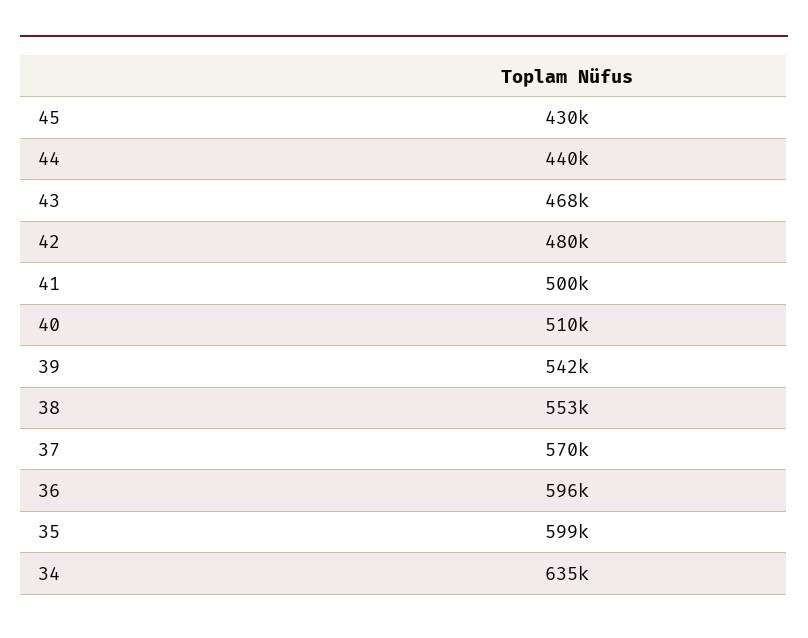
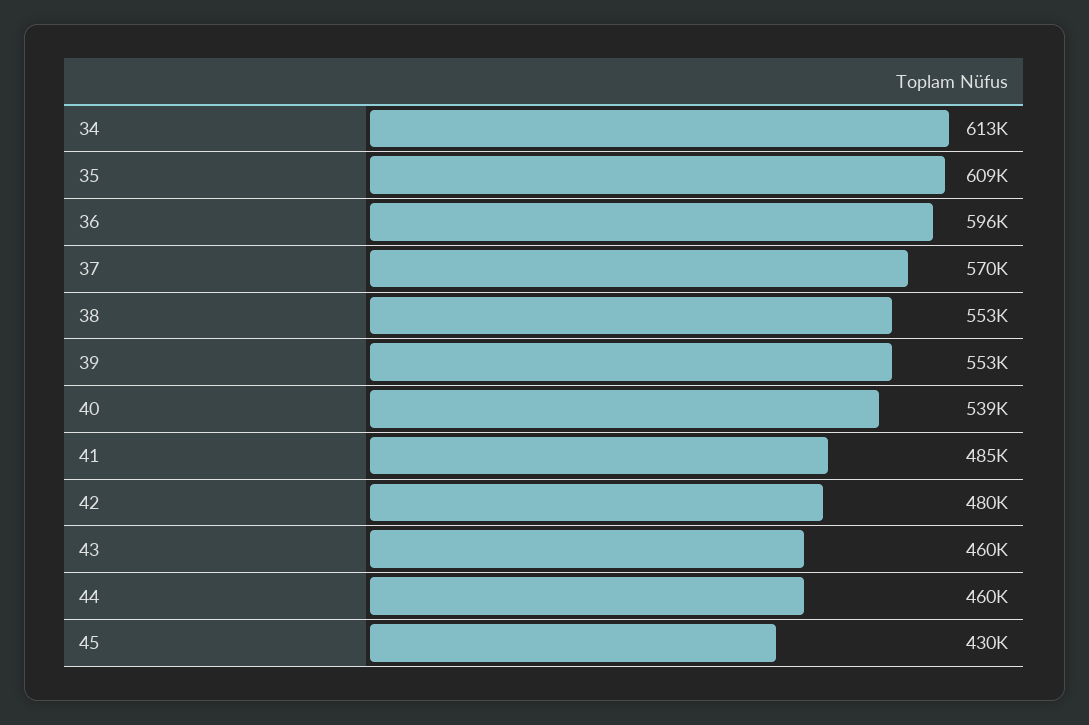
44: 440000 -> 460000
43: 468000 -> 460000
41: 500000 -> 485000
40: 510000 -> 539000
39: 542000 -> 553000
35: 599000 -> 609000
34: 635000 -> 613000

